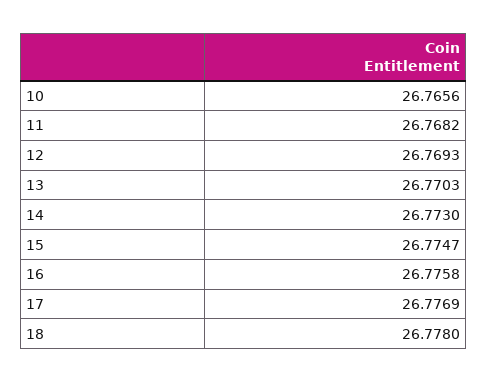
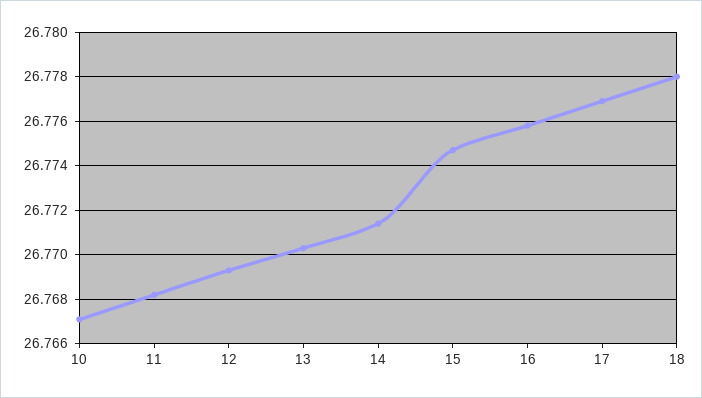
10: 26.7656 -> 26.767
14: 26.773 -> 26.7715

